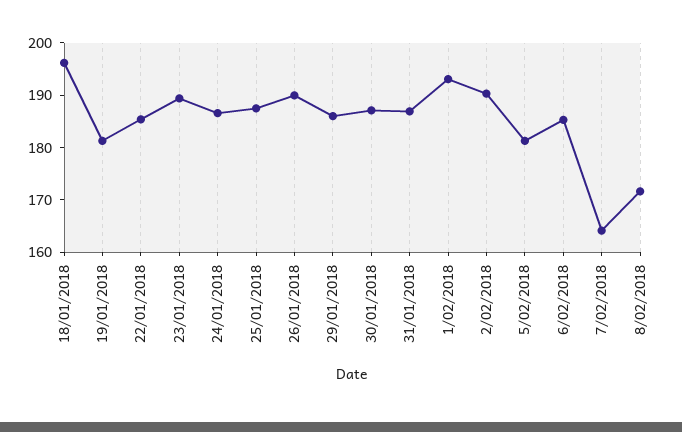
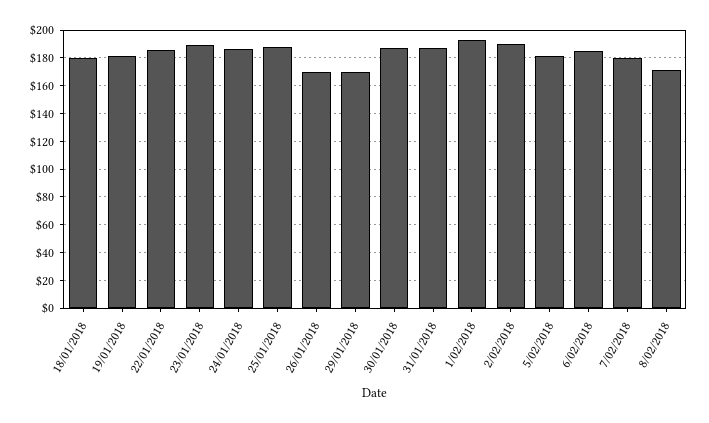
18/01/2018: 196 -> 180
26/01/2018: 190 -> 170
29/01/2018: 186 -> 170
7/02/2018: 164 -> 180

